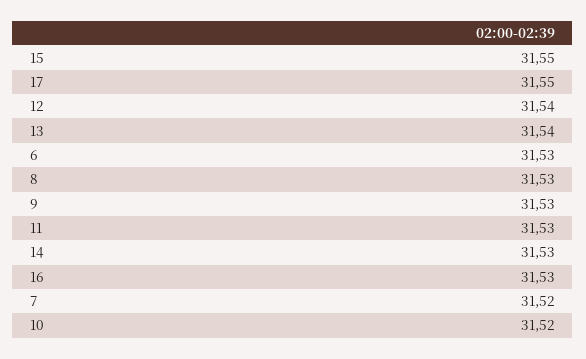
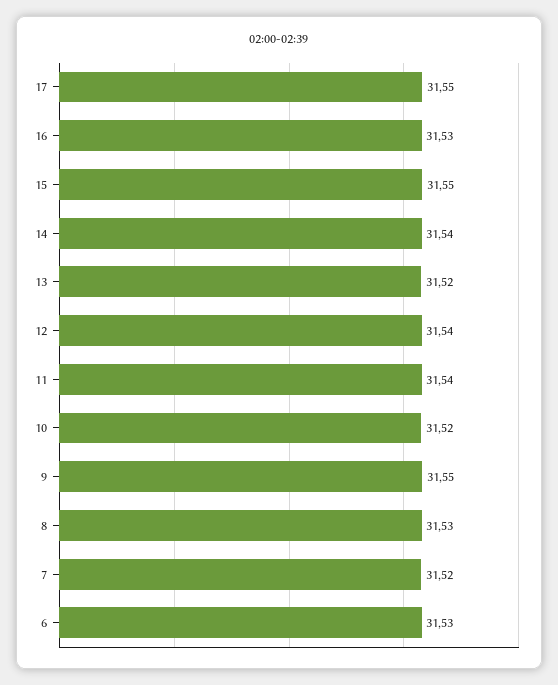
13: 31.54 -> 31.52
9: 31.53 -> 31.55
11: 31.53 -> 31.54
14: 31.53 -> 31.54

